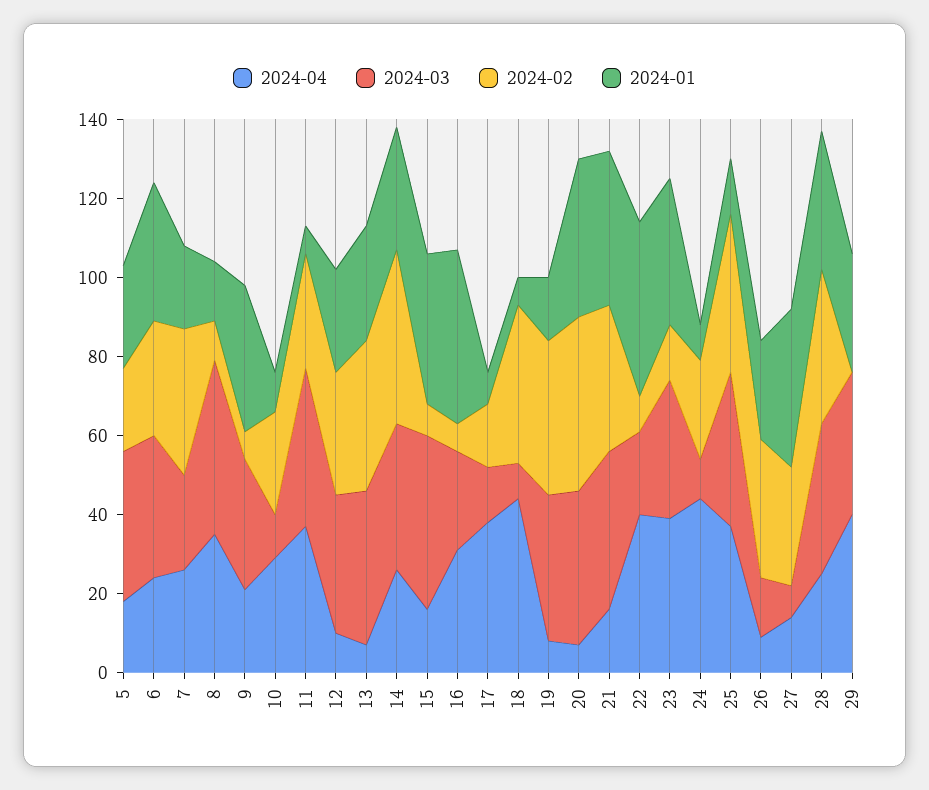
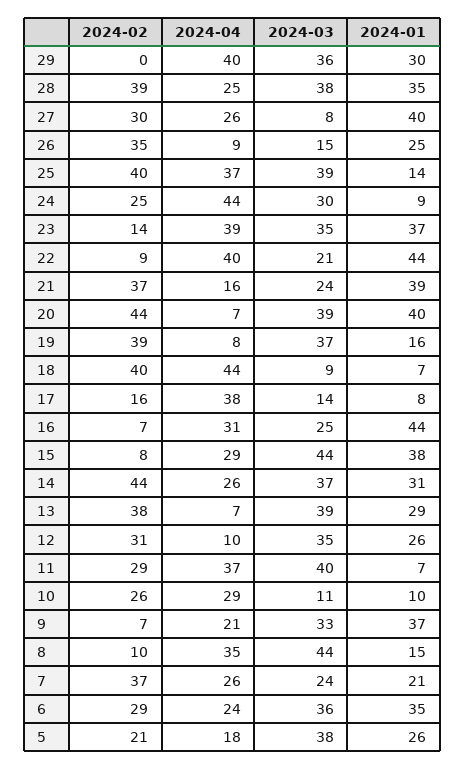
2024-04, 15: 15 -> 29
2024-03, 21: 40 -> 24
2024-03, 24: 10 -> 30
2024-04, 27: 15 -> 26

